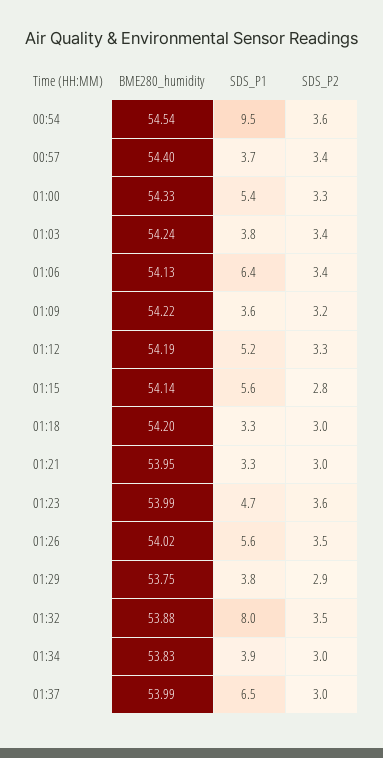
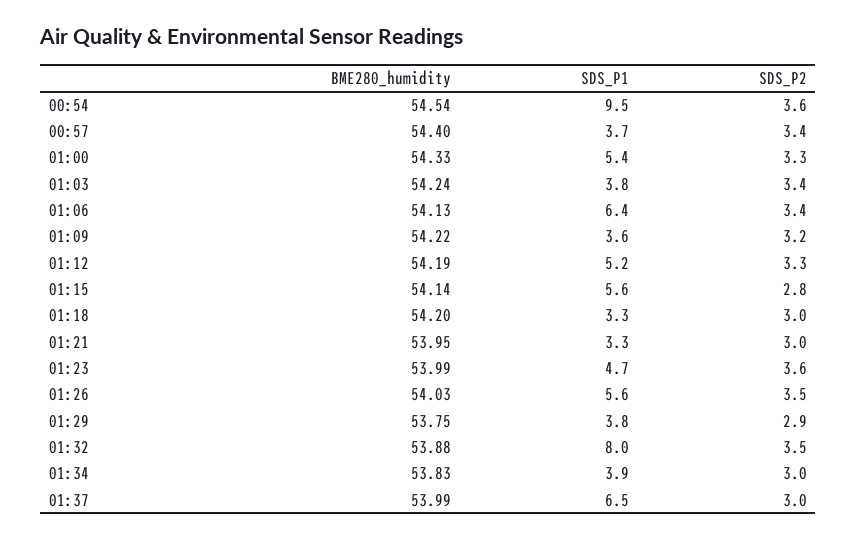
BME280_humidity, 01:26: 54.02 -> 54.03

